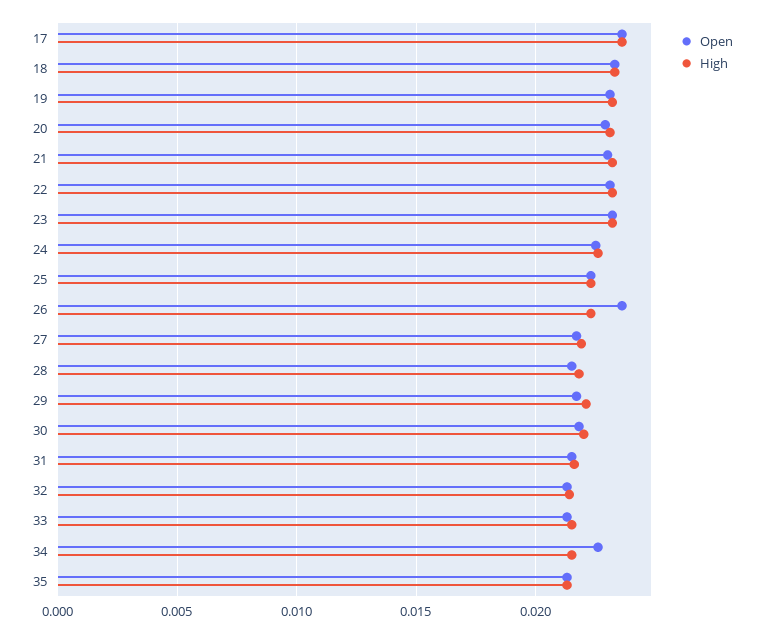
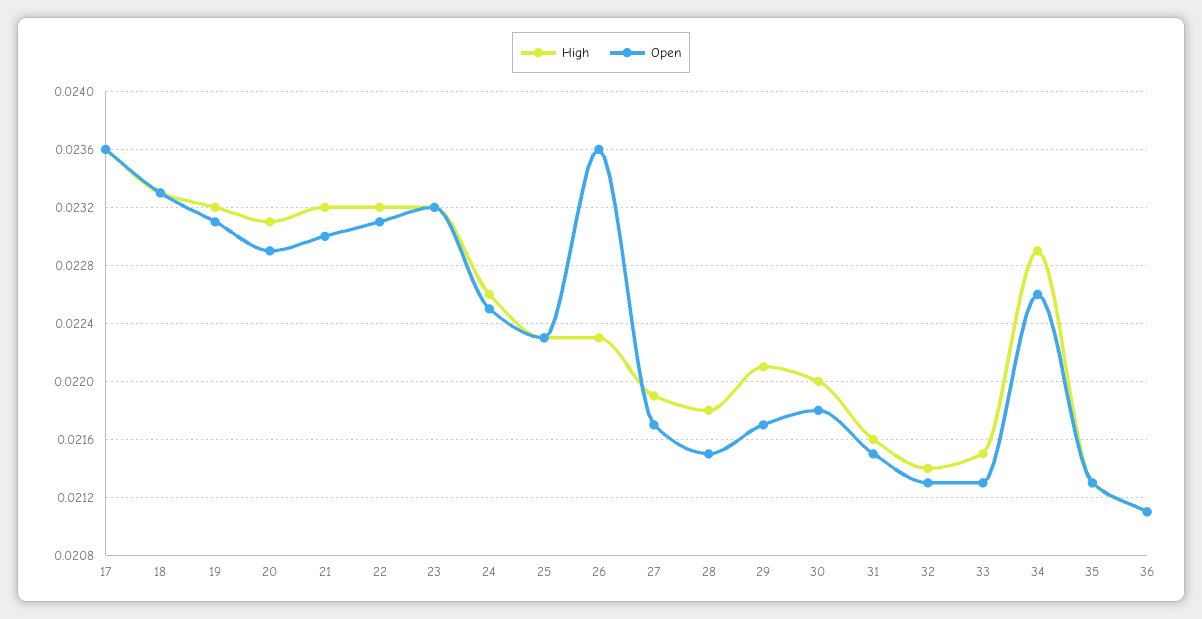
High, 34: 0.0215 -> 0.0229
High, 36: none -> 0.0211
Open, 36: none -> 0.0211

